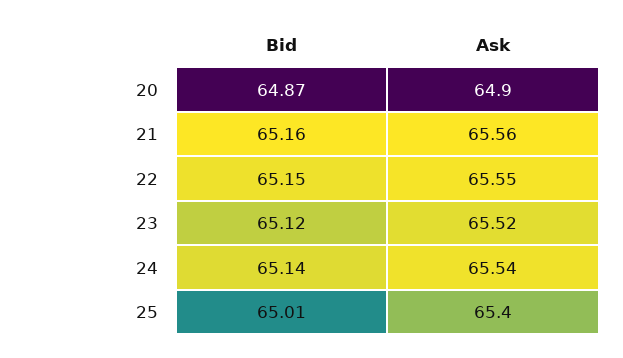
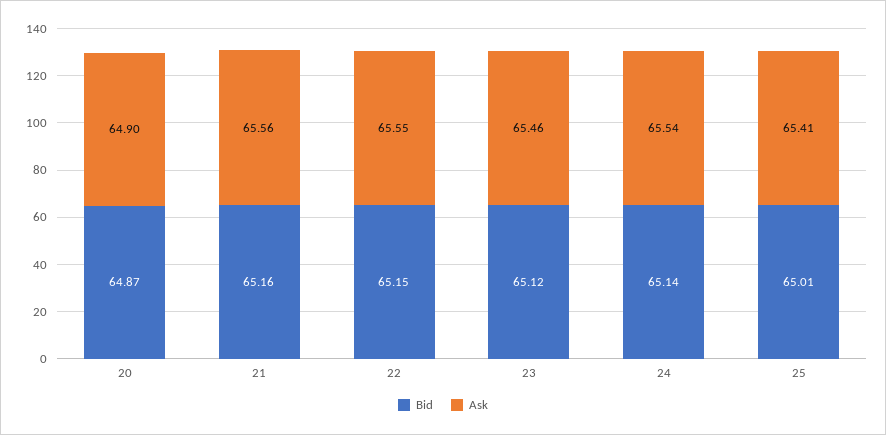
Ask, 23: 65.52 -> 65.46
Ask, 25: 65.4 -> 65.41

